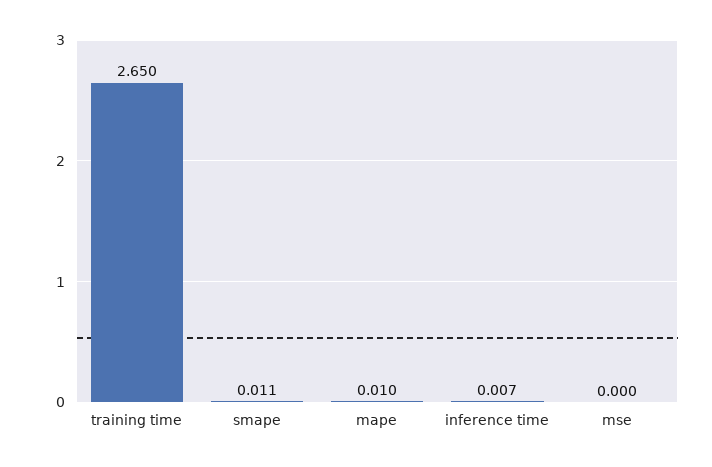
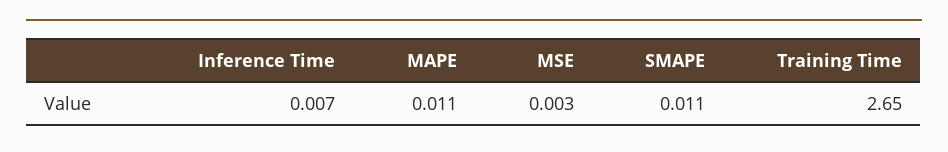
mape: 0.01 -> 0.011
mse: 0 -> 0.003

